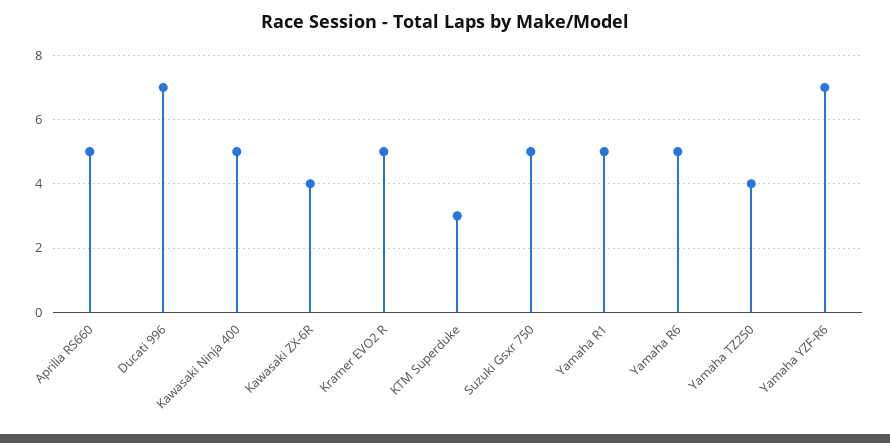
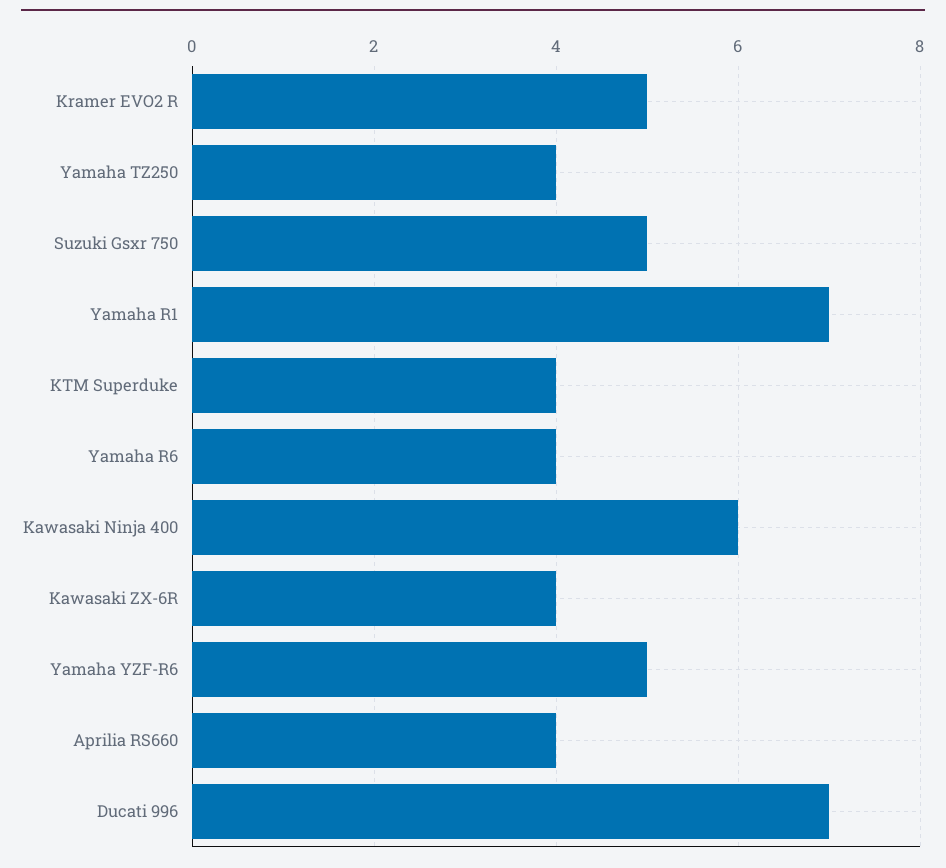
Aprilia RS660: 5 -> 4
Kawasaki Ninja 400: 5 -> 6
KTM Superduke: 3 -> 4
Yamaha R1: 5 -> 7
Yamaha R6: 5 -> 4
Yamaha YZF-R6: 7 -> 5

